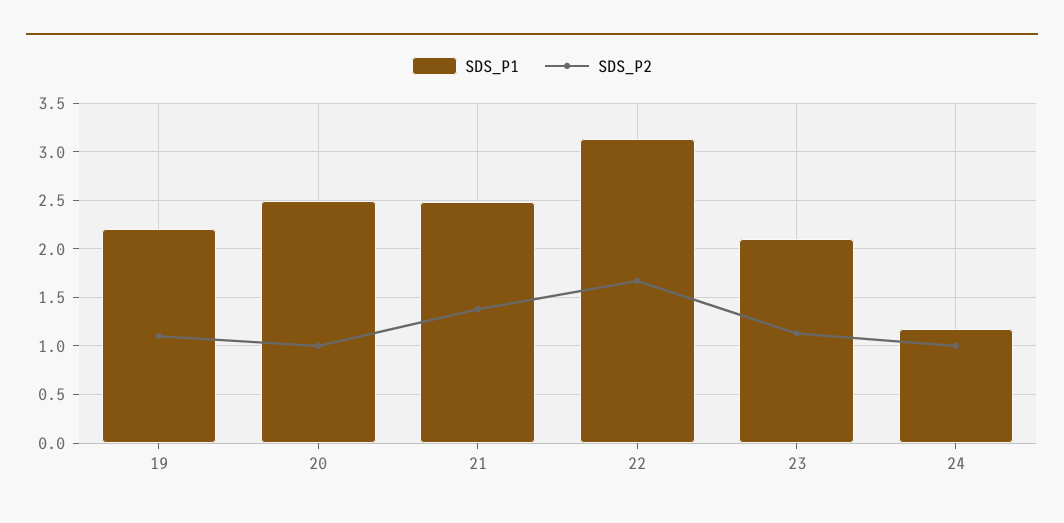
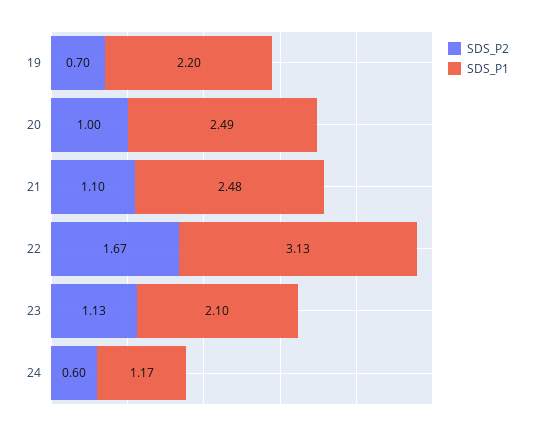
SDS_P2, 19: 1.1 -> 0.7
SDS_P2, 21: 1.4 -> 1.1
SDS_P2, 24: 1 -> 0.6

